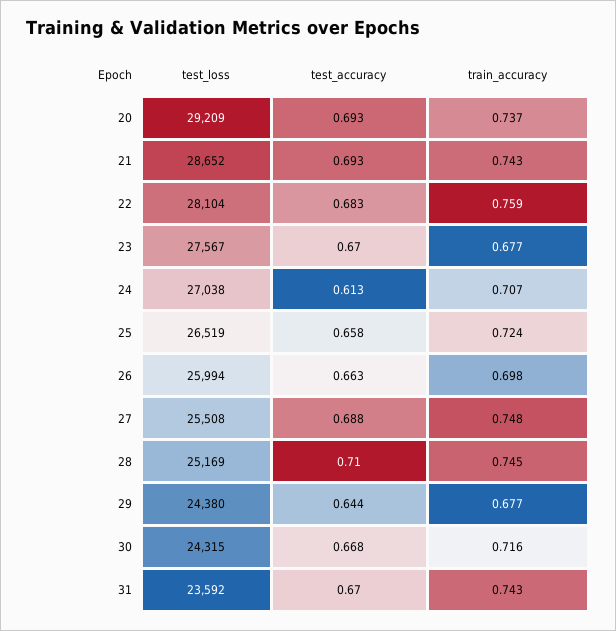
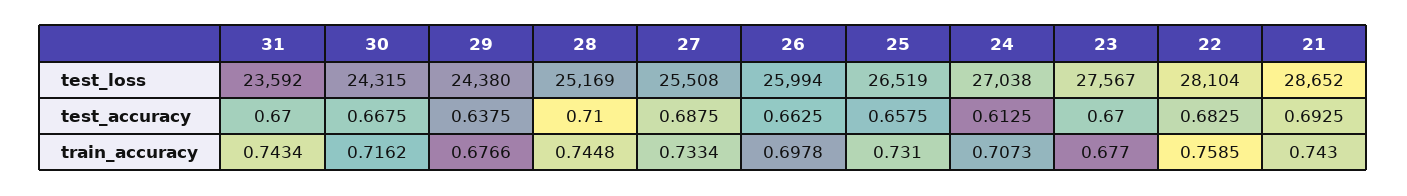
test_loss, 20: 29209 -> none
test_accuracy, 20: 0.693 -> none
train_accuracy, 20: 0.737 -> none
train_accuracy, 25: 0.724 -> 0.731
train_accuracy, 27: 0.748 -> 0.7334
test_accuracy, 29: 0.644 -> 0.6375

